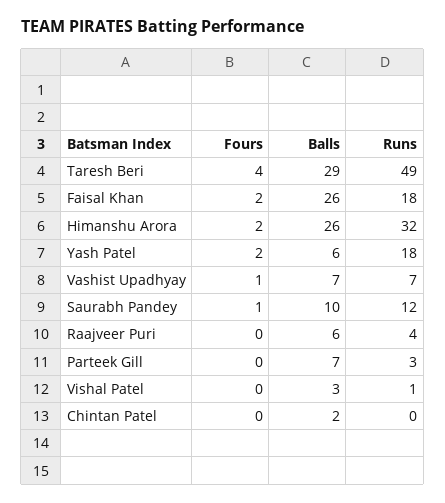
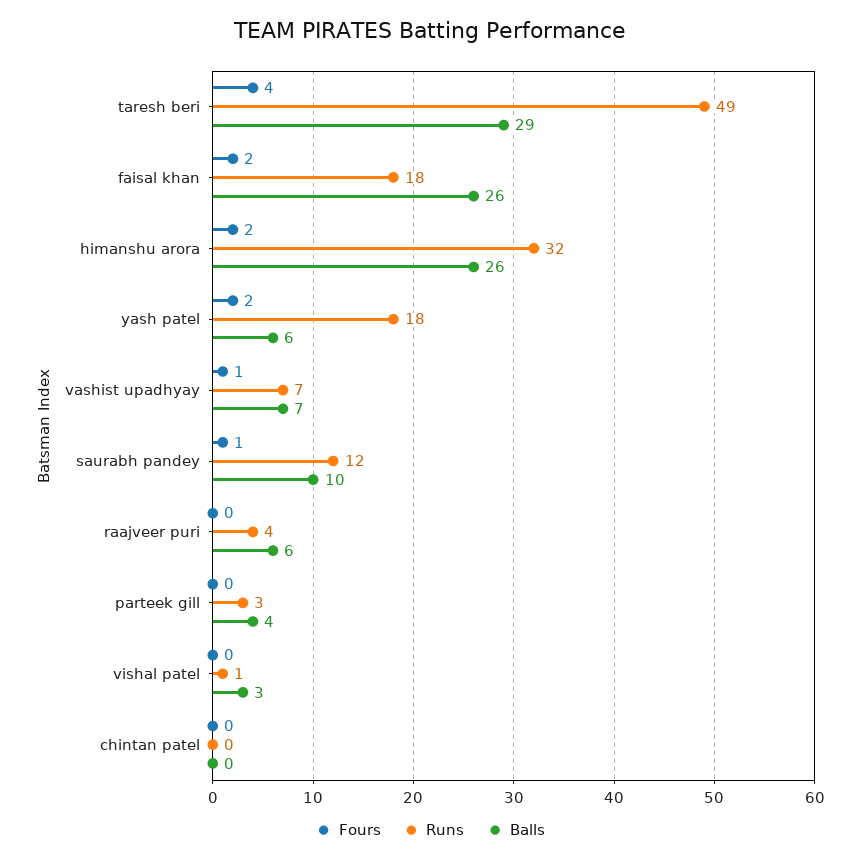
Balls, Parteek Gill: 7 -> 4
Balls, Chintan Patel: 2 -> 0

